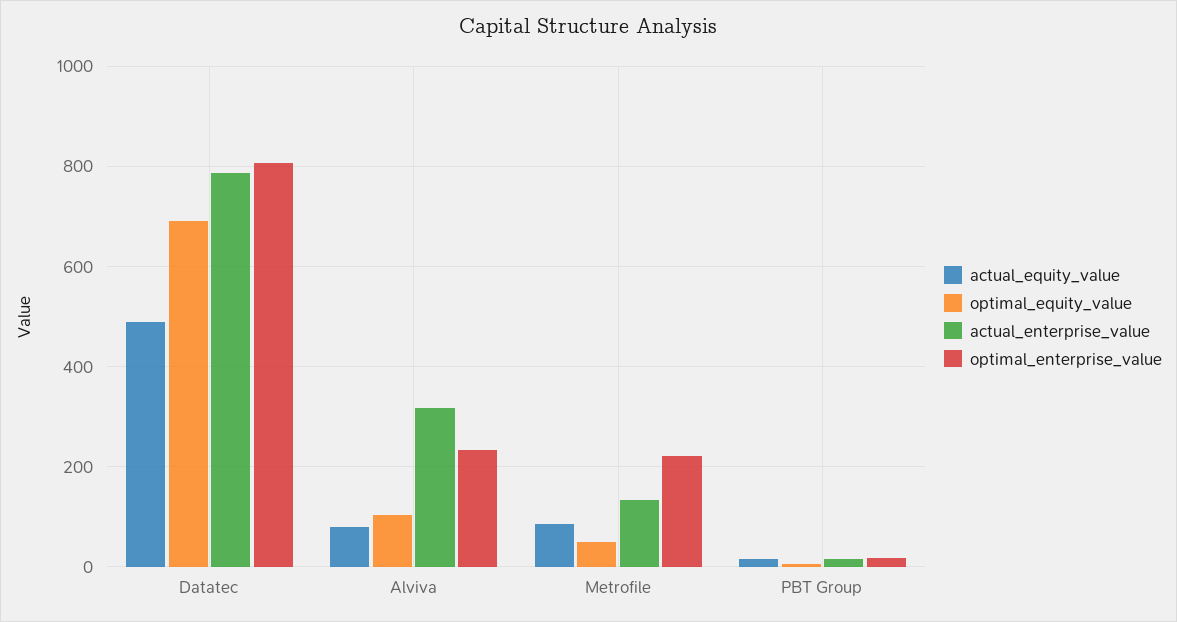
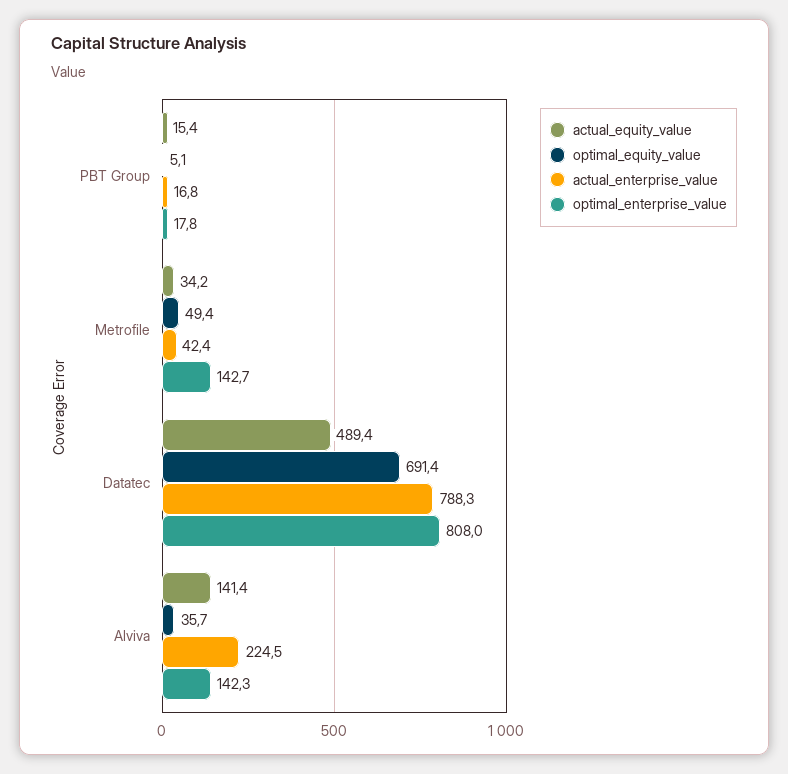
actual_equity_value, Alviva: 80 -> 141.4
optimal_equity_value, Alviva: 100 -> 35.7
actual_enterprise_value, Alviva: 320 -> 224.5
optimal_enterprise_value, Alviva: 240 -> 142.3
actual_equity_value, Metrofile: 80 -> 34.2
actual_enterprise_value, Metrofile: 140 -> 42.4
optimal_enterprise_value, Metrofile: 220 -> 142.7

